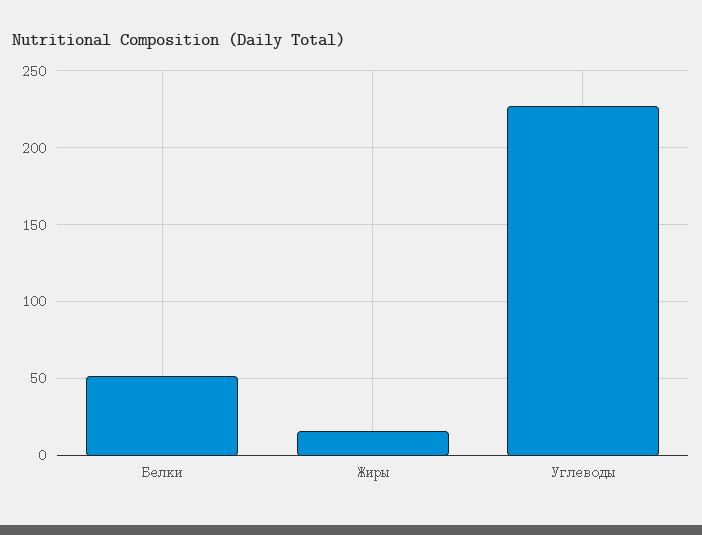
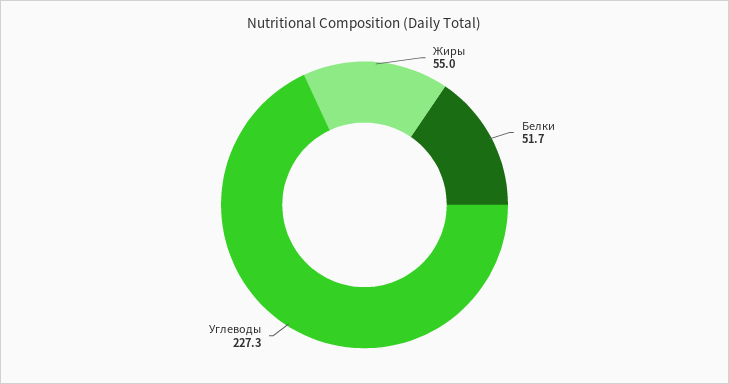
Жиры: 15 -> 55

